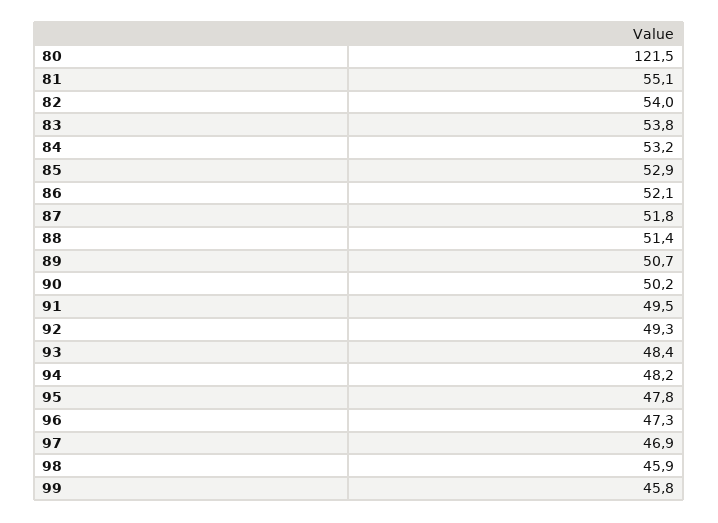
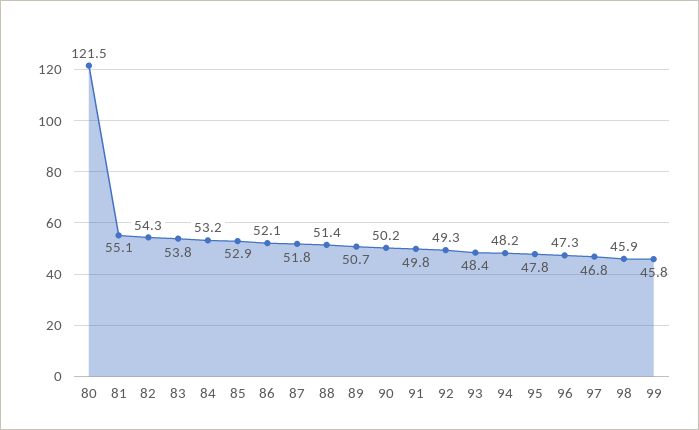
82: 54 -> 54.3
91: 49.5 -> 49.8
97: 46.9 -> 46.8

